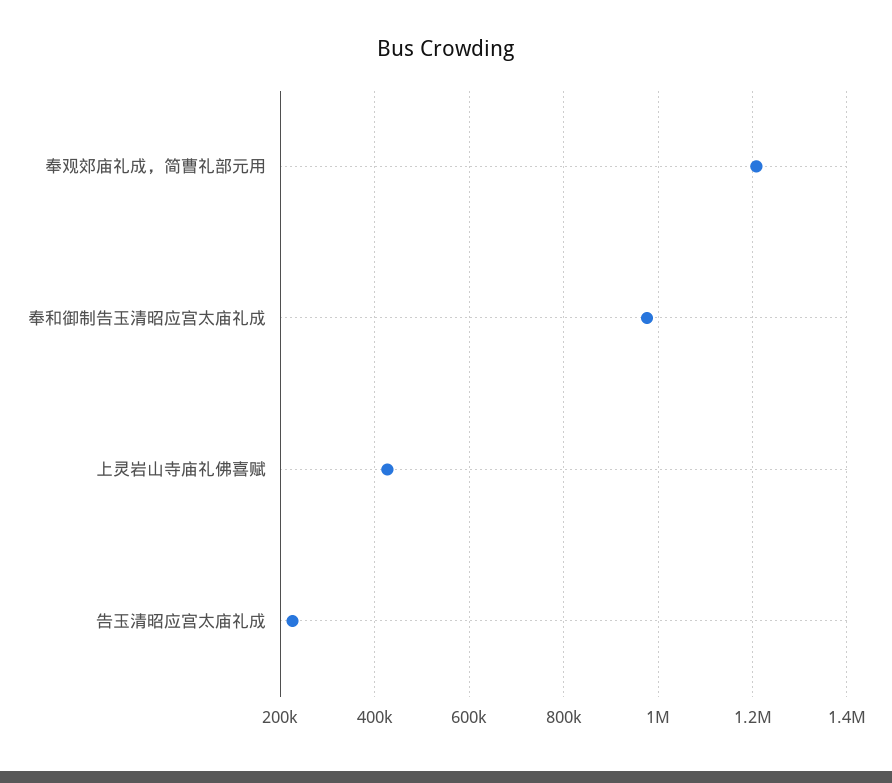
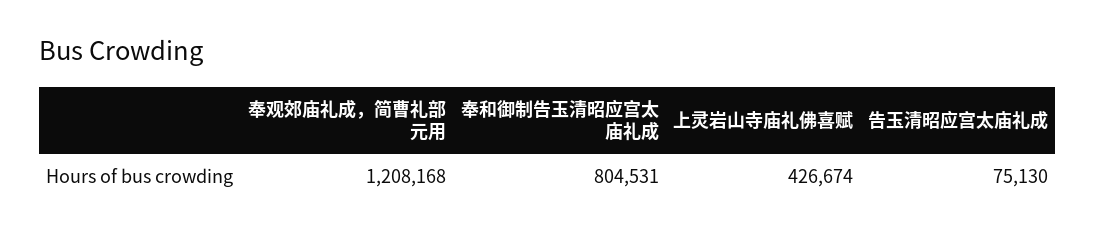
奉和御制告玉清昭应宫太庙礼成: 980000 -> 804531
告玉清昭应宫太庙礼成: 220000 -> 75130

